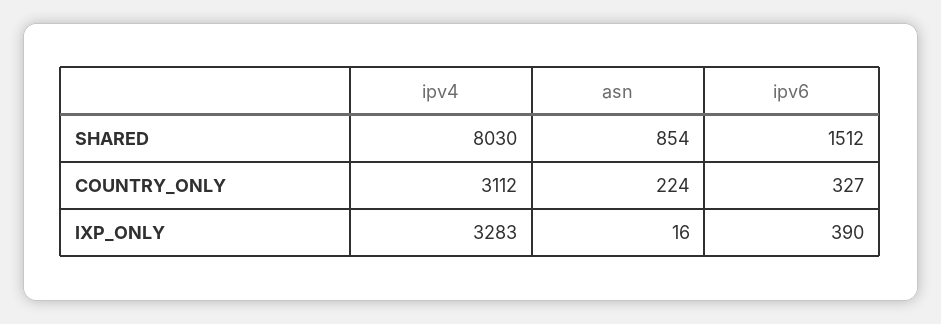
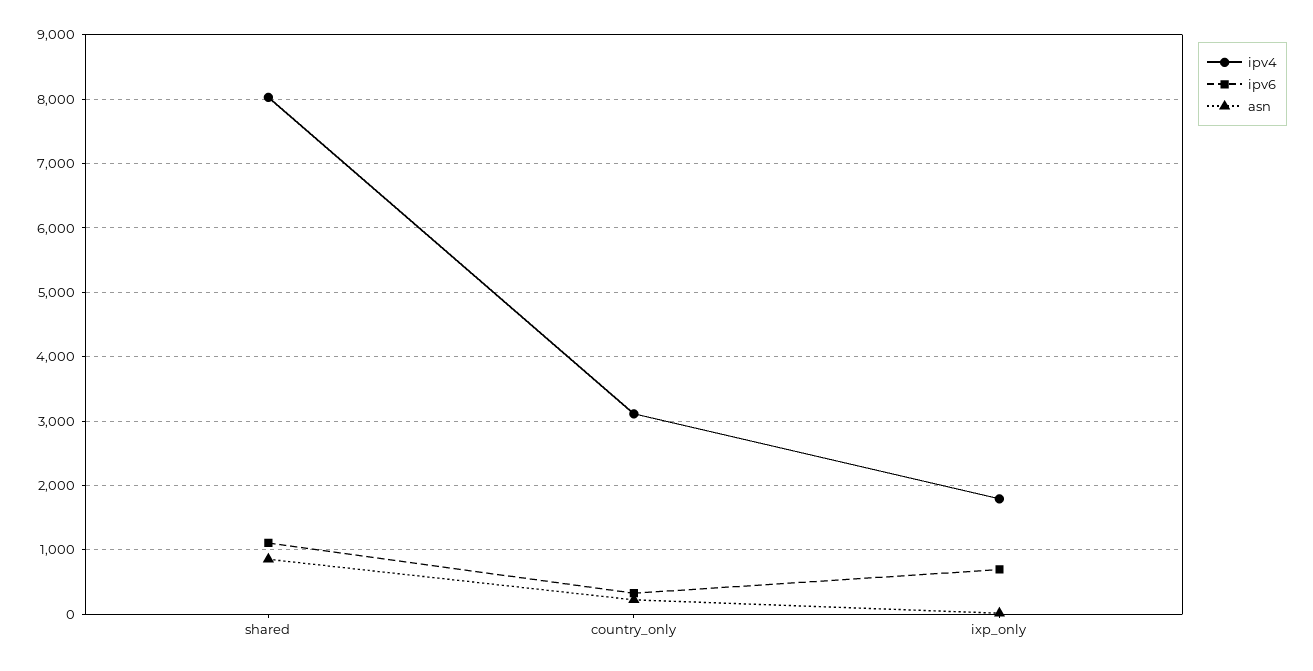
ipv6, SHARED: 1512 -> 1100
ipv4, IXP_ONLY: 3283 -> 1800
ipv6, IXP_ONLY: 390 -> 700

